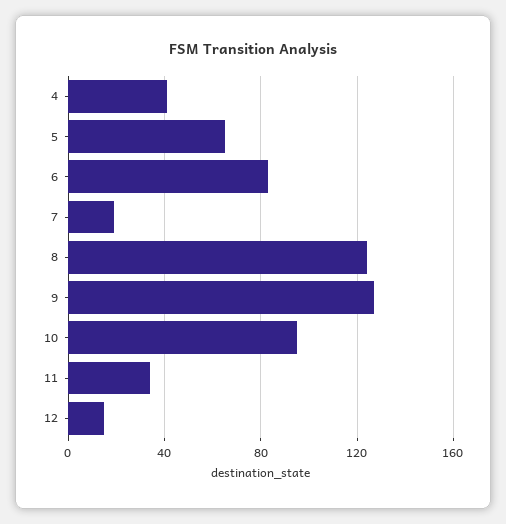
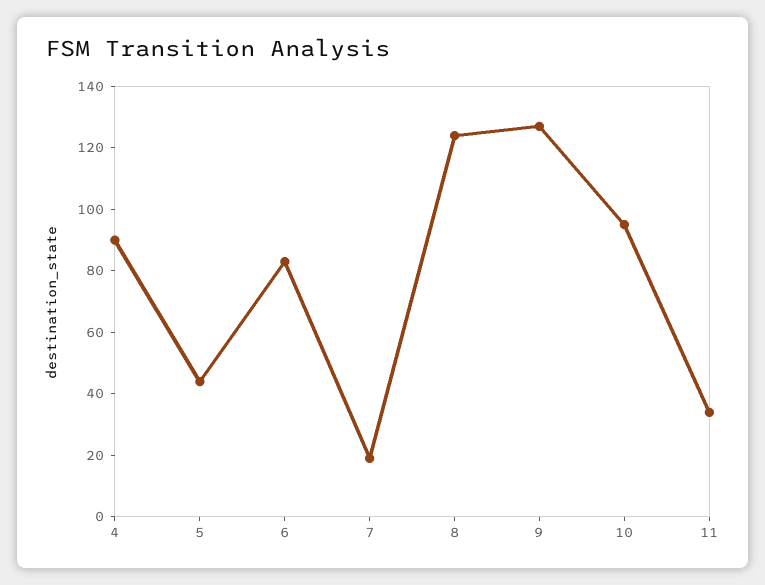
4: 40 -> 90
5: 65 -> 45
12: 15 -> none

